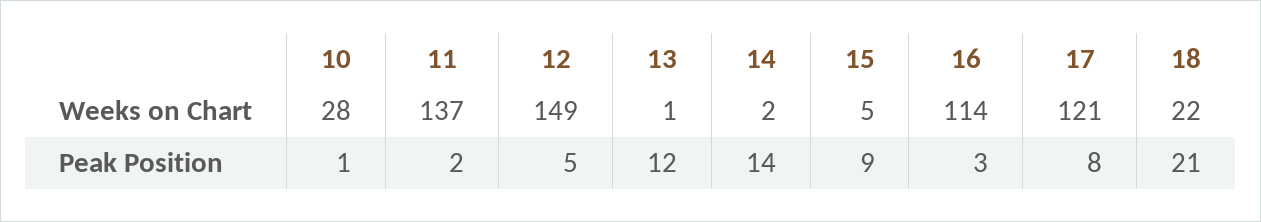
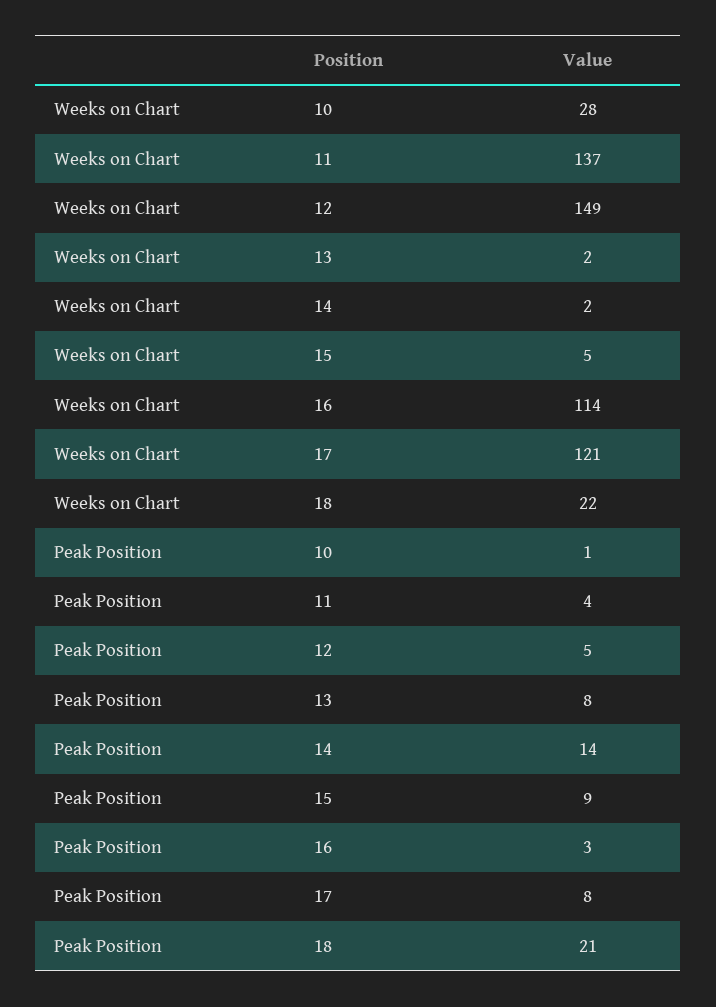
13, Weeks on Chart: 1 -> 2
11, Peak Position: 2 -> 4
13, Peak Position: 12 -> 8

